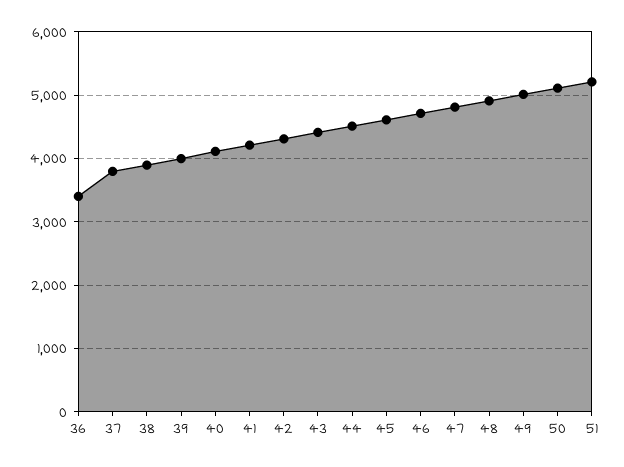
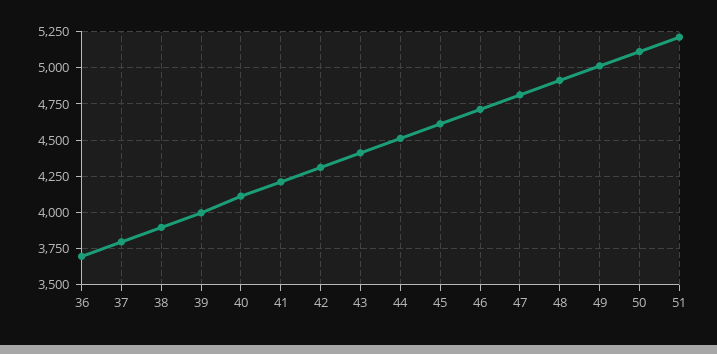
36: 3400 -> 3700

